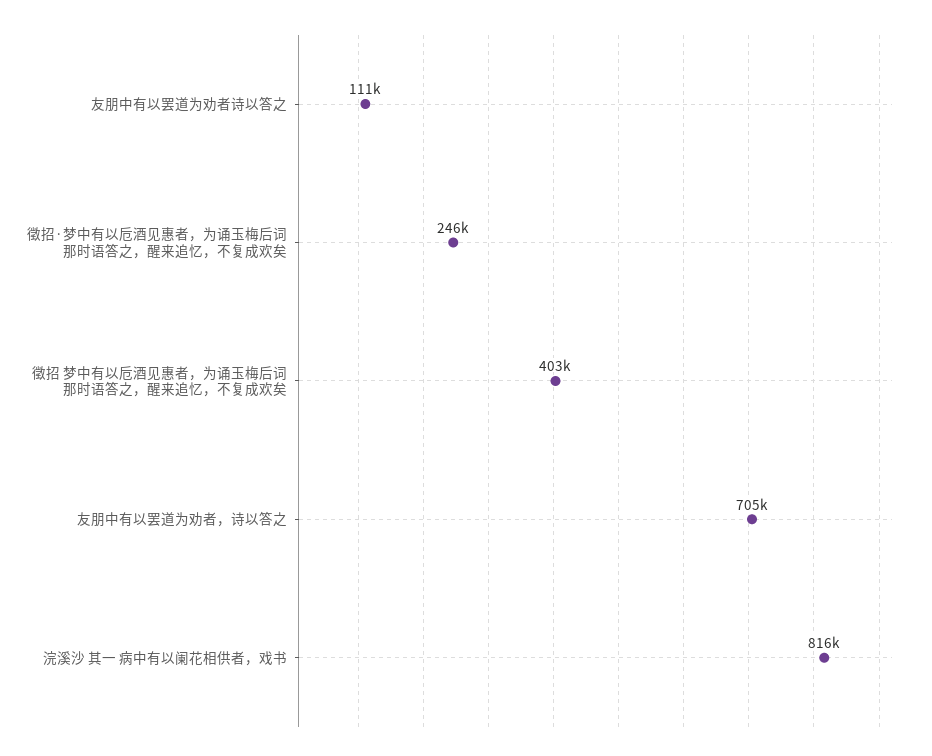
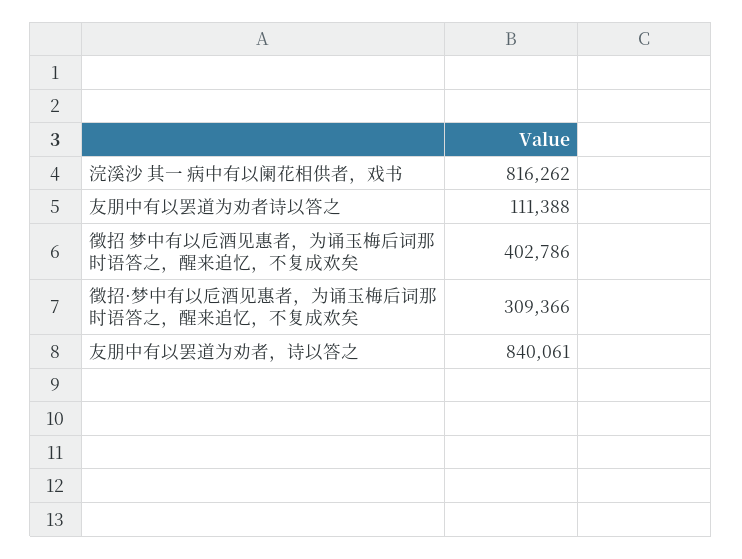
徵招·梦中有以卮酒见惠者，为诵玉梅后词那时语答之，醒来追忆，不复成欢矣: 246000 -> 309366
友朋中有以罢道为劝者，诗以答之: 705000 -> 840061

